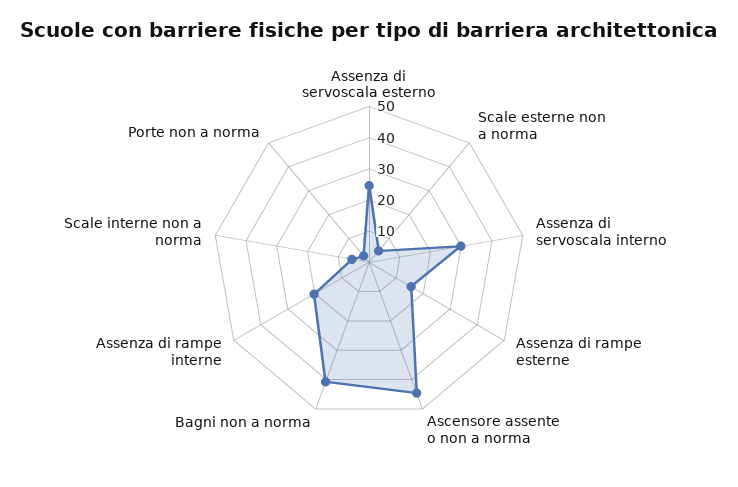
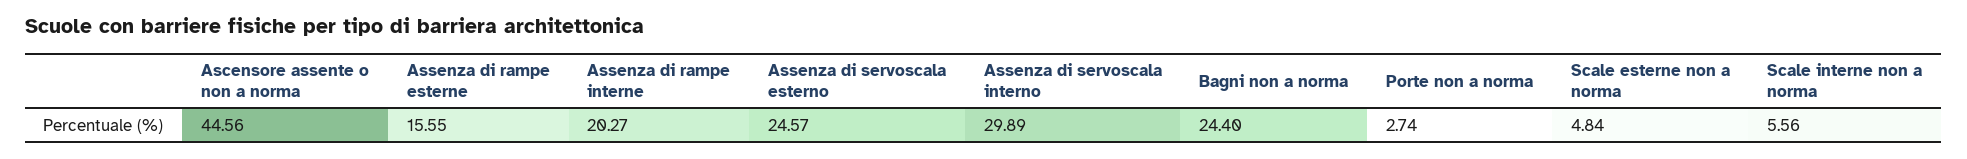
Bagni non a norma: 40 -> 24.4

